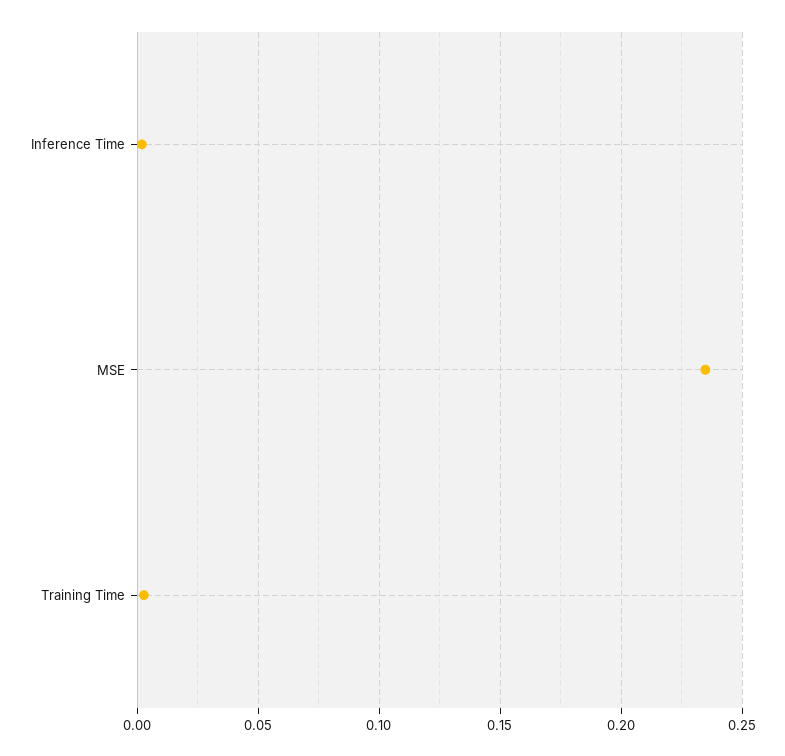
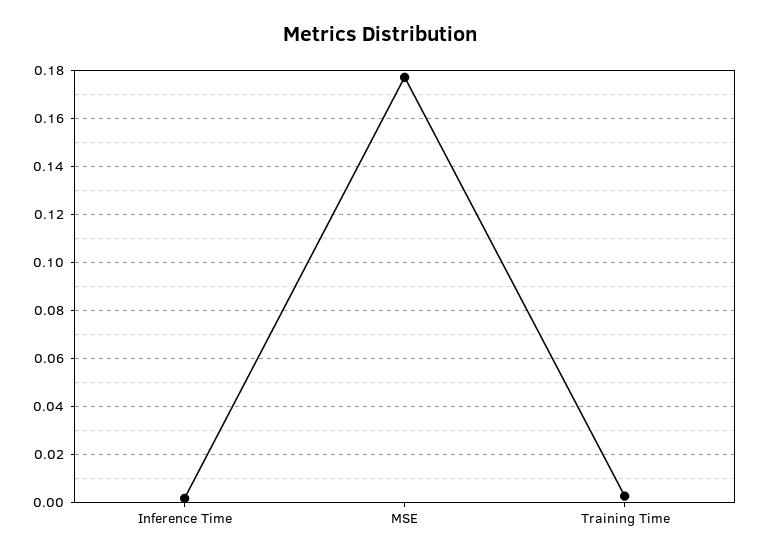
MSE: 0.235 -> 0.1775

